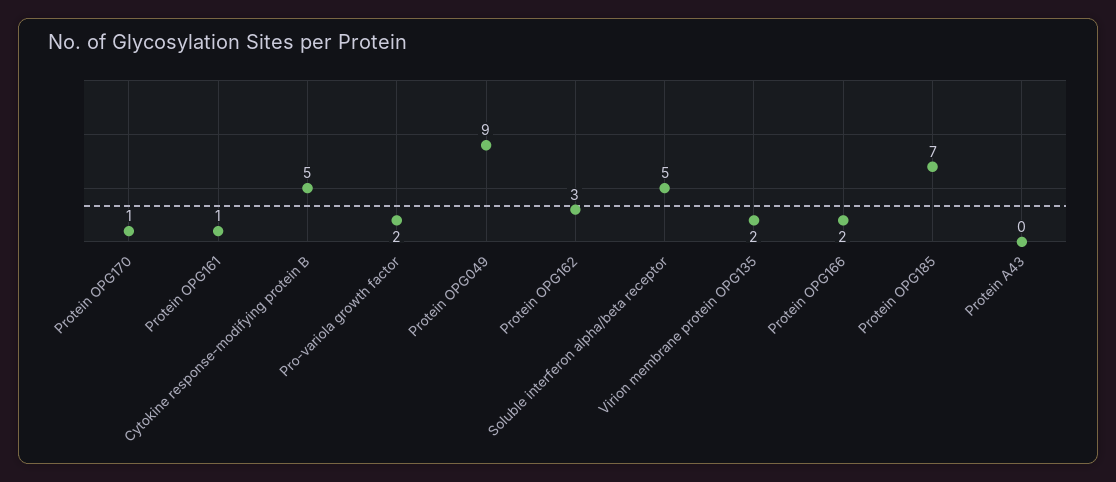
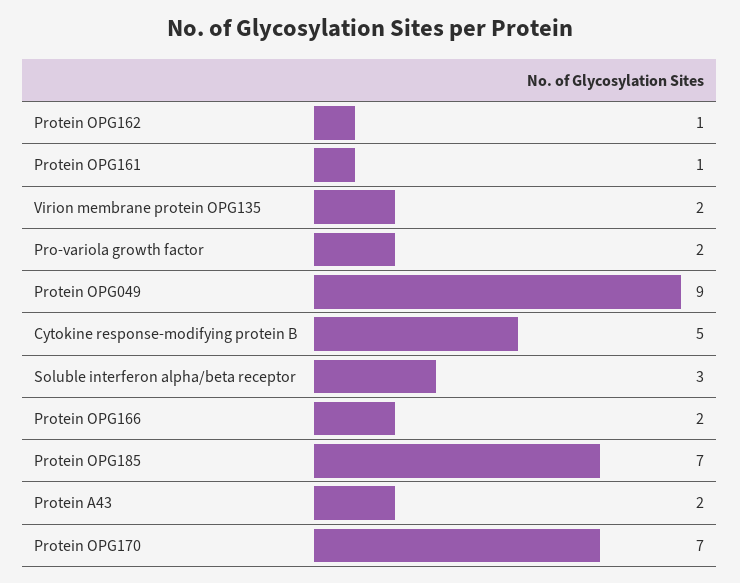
Protein OPG170: 1 -> 7
Protein OPG162: 3 -> 1
Soluble interferon alpha/beta receptor: 5 -> 3
Protein A43: 0 -> 2

